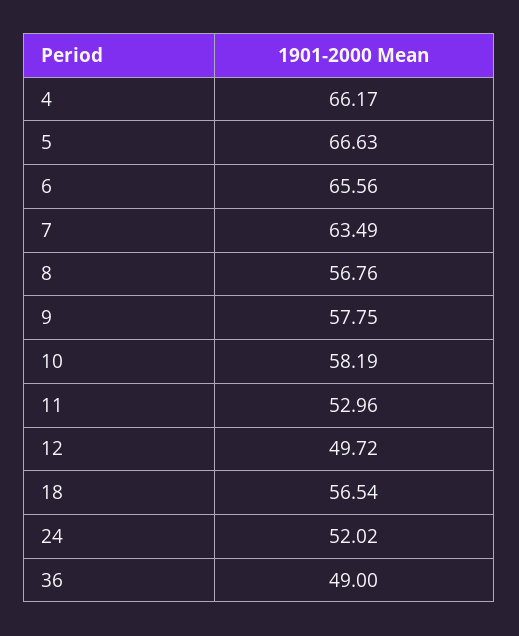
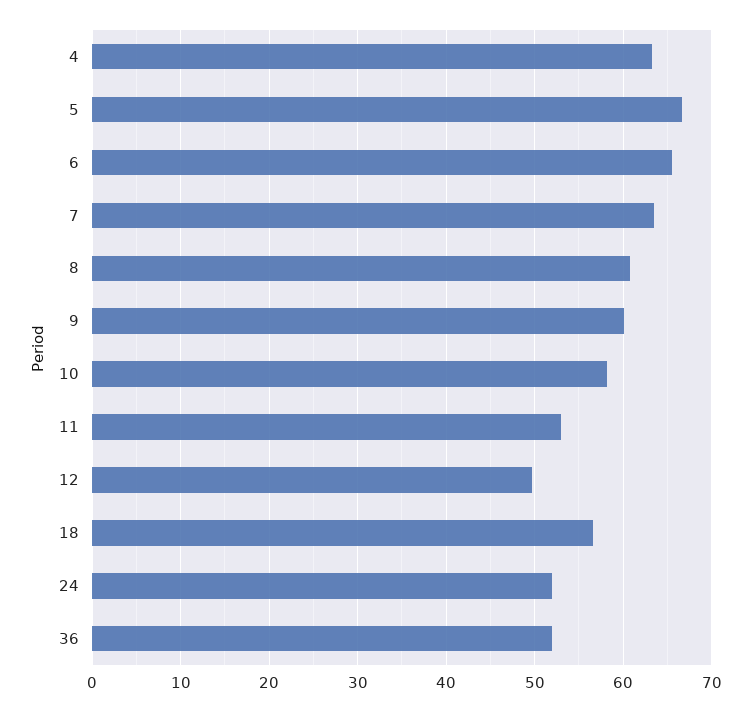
4: 66.17 -> 63
8: 56.76 -> 61
9: 57.75 -> 60
36: 49 -> 52

